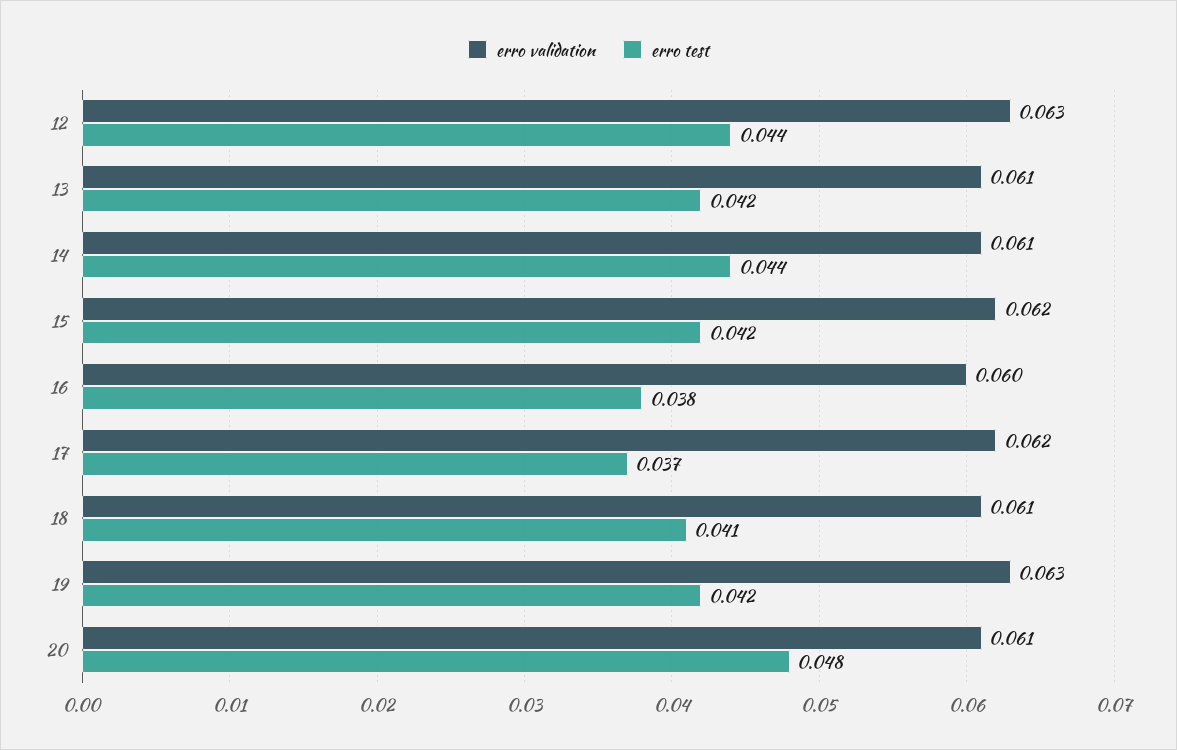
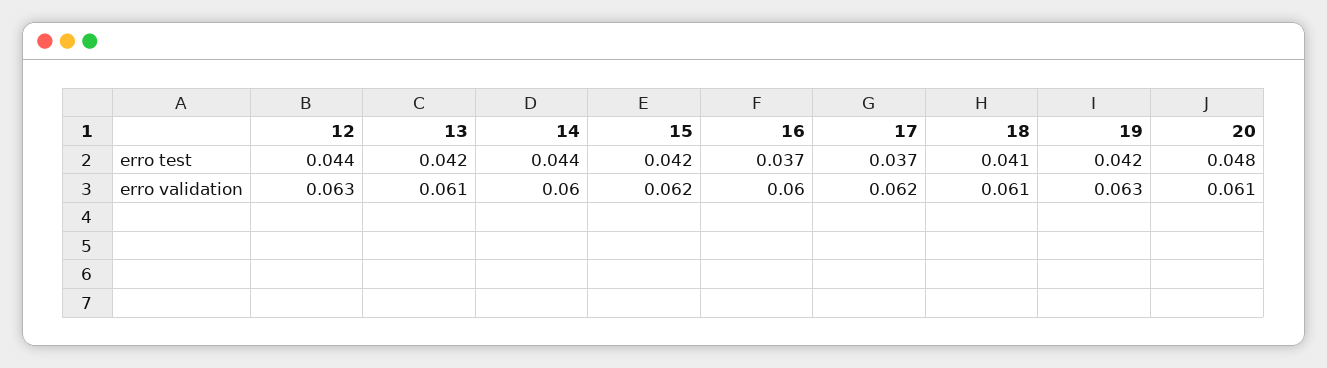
erro validation, 14: 0.061 -> 0.06
erro test, 16: 0.038 -> 0.037

